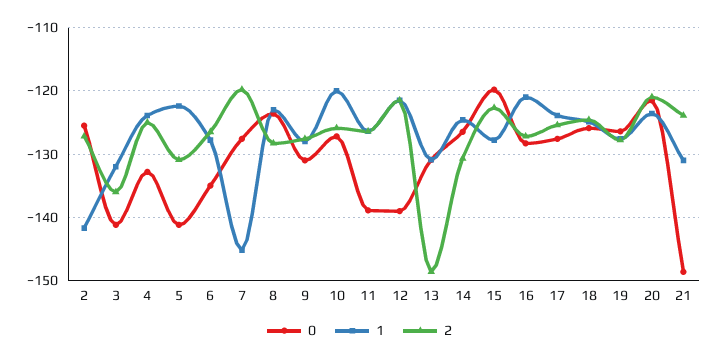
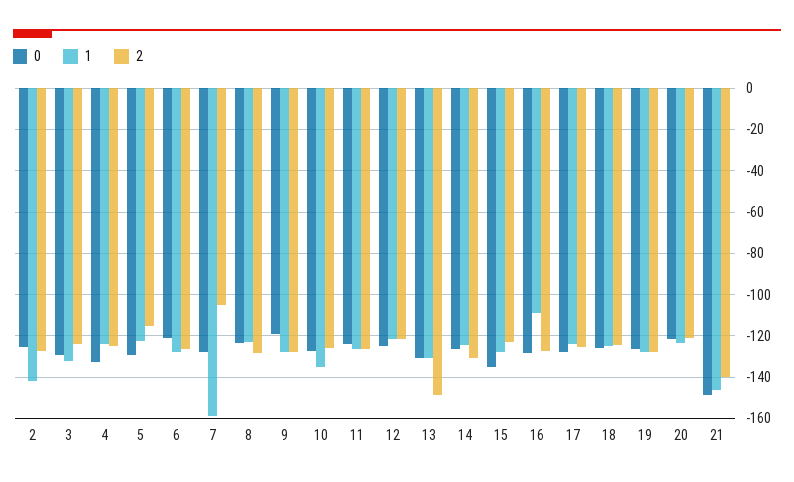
0, 3: -141 -> -130
2, 3: -136 -> -125
0, 5: -141 -> -130
2, 5: -131 -> -115
0, 6: -135 -> -120
1, 7: -145 -> -160
2, 7: -120 -> -105
0, 9: -131 -> -120
1, 10: -120 -> -135
0, 11: -139 -> -125
0, 12: -139 -> -125
0, 15: -120 -> -135
1, 16: -121 -> -110
1, 21: -131 -> -145
2, 21: -124 -> -140

